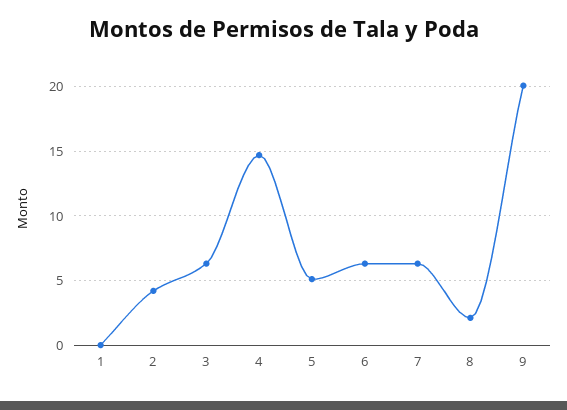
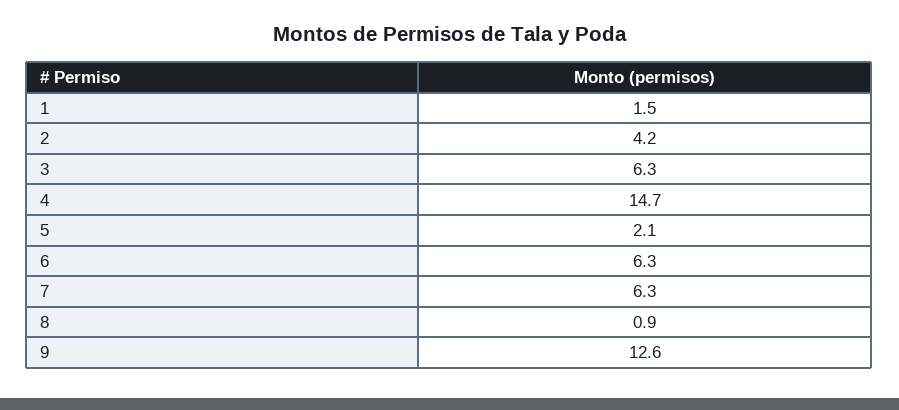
1: 0 -> 1.5
5: 5 -> 2.1
8: 2 -> 0.9
9: 20 -> 12.6

